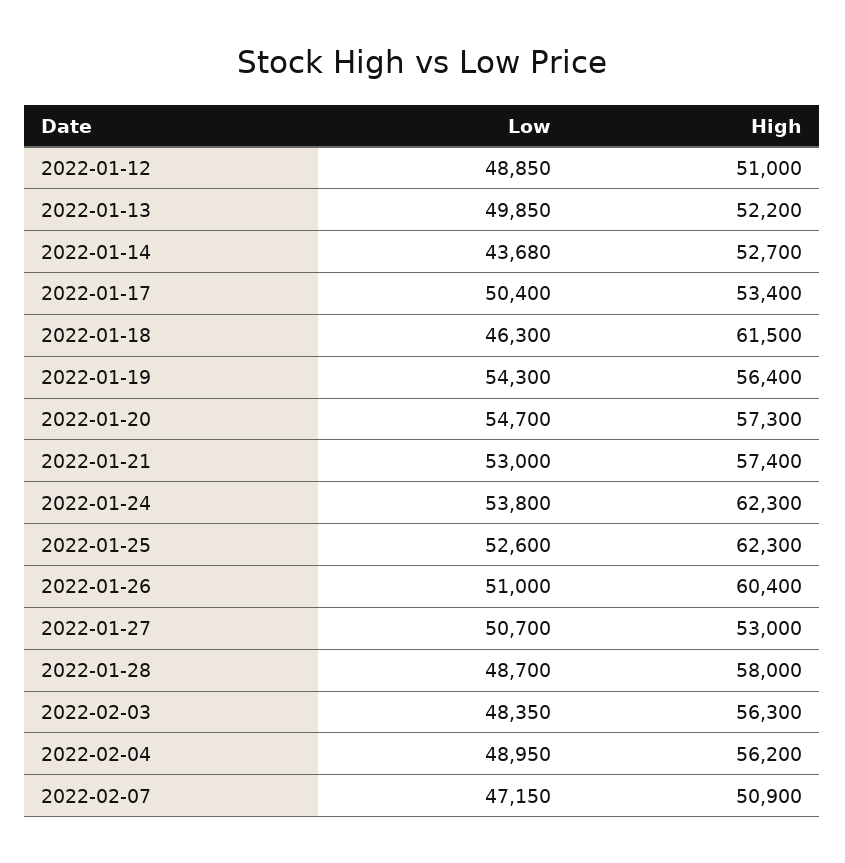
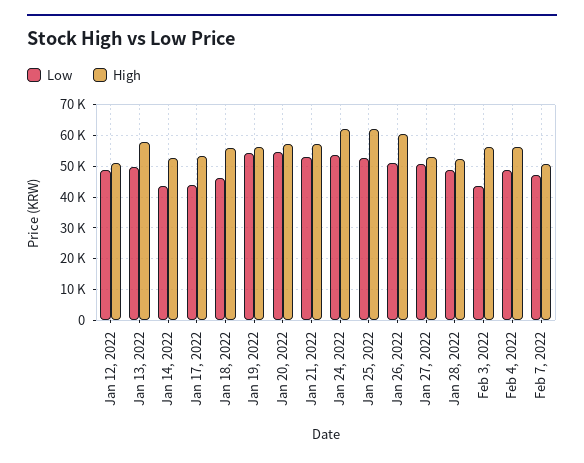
High, 2022-01-13: 52200 -> 58000
Low, 2022-01-17: 50400 -> 44000
High, 2022-01-18: 61500 -> 56000
High, 2022-01-28: 58000 -> 52000
Low, 2022-02-03: 48350 -> 44000

